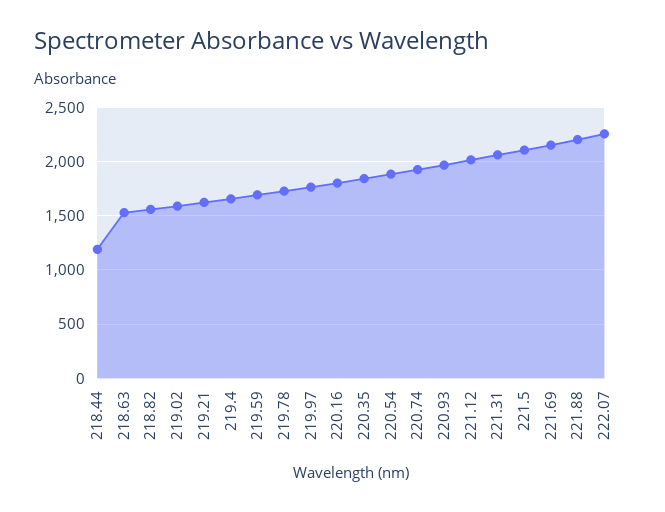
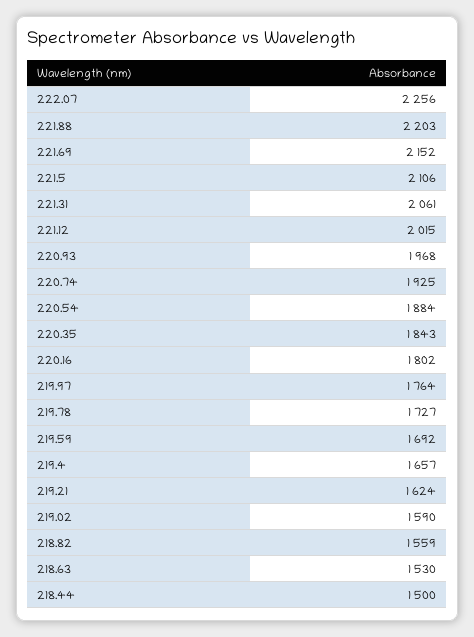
218.44: 1200 -> 1500

